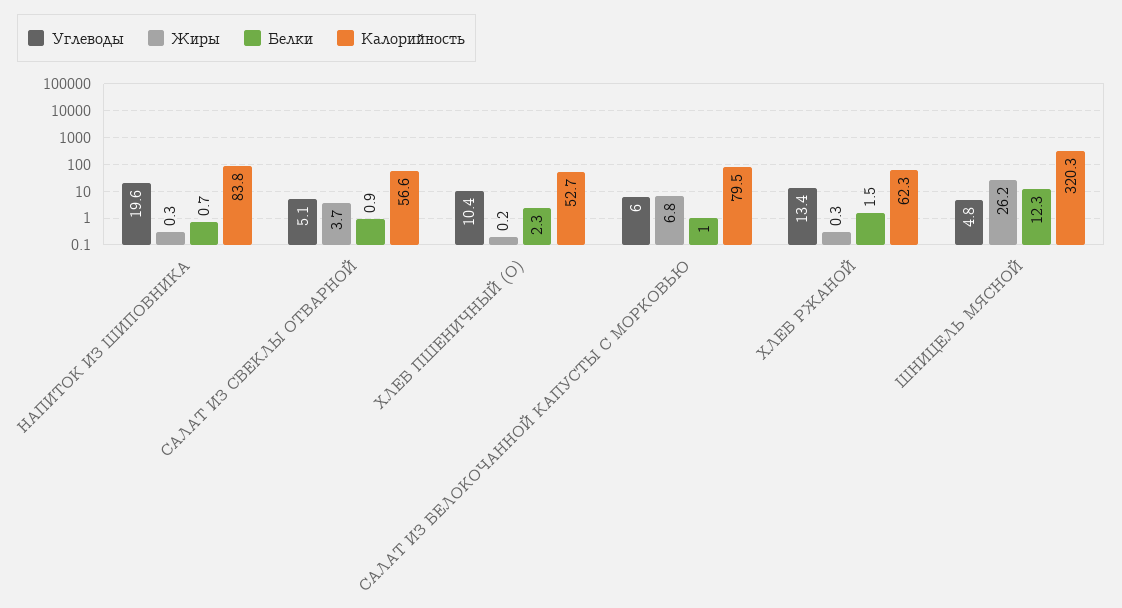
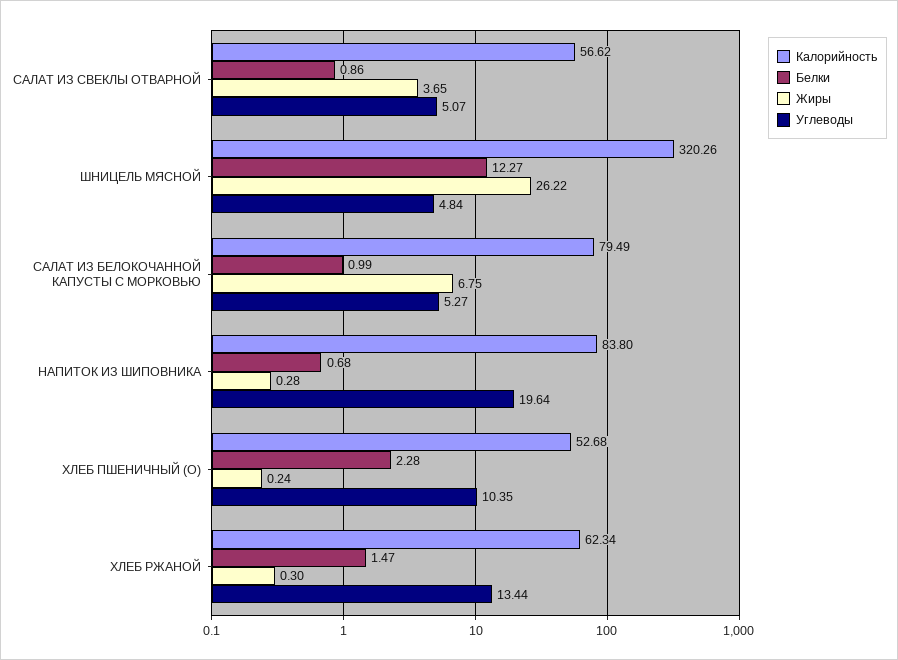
Углеводы, САЛАТ ИЗ БЕЛОКОЧАННОЙ КАПУСТЫ С МОРКОВЬЮ: 6 -> 5.27

